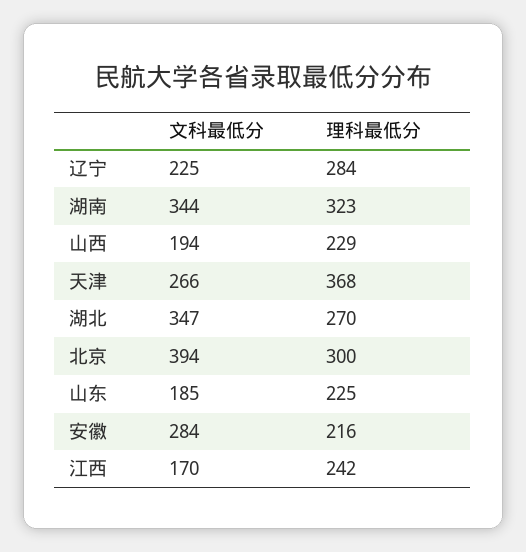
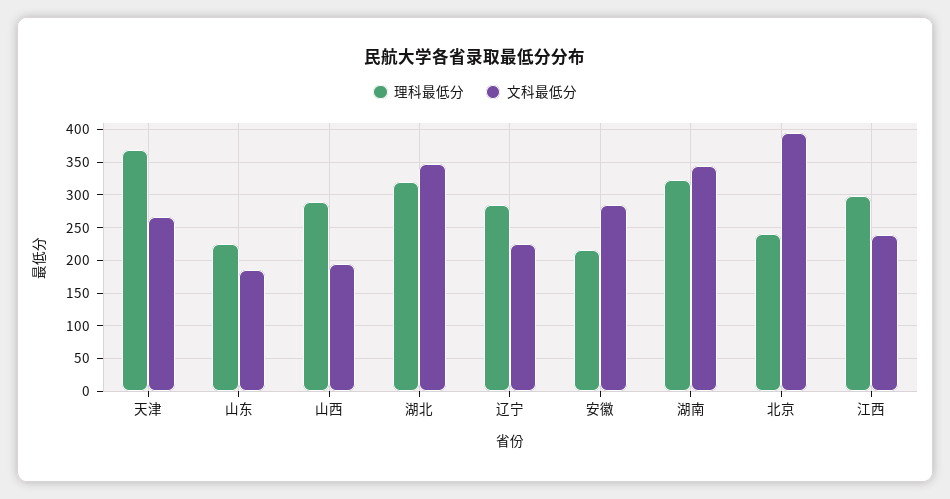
理科最低分, 山西: 229 -> 290
理科最低分, 湖北: 270 -> 320
理科最低分, 北京: 300 -> 240
文科最低分, 江西: 170 -> 240
理科最低分, 江西: 242 -> 300

